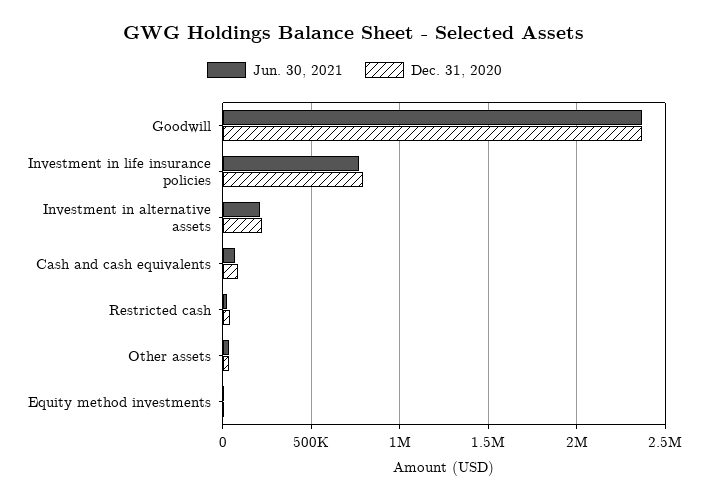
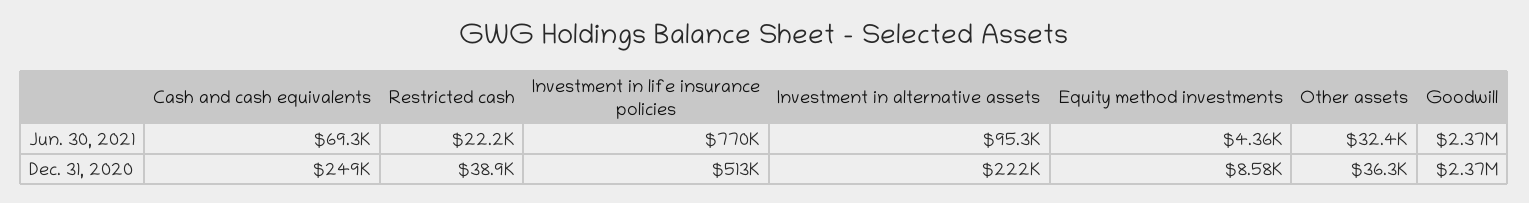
Dec. 31, 2020, Investment in life insurance policies: 800000 -> 513000
Jun. 30, 2021, Investment in alternative assets: 200000 -> 95300
Dec. 31, 2020, Cash and cash equivalents: 100000 -> 249000

